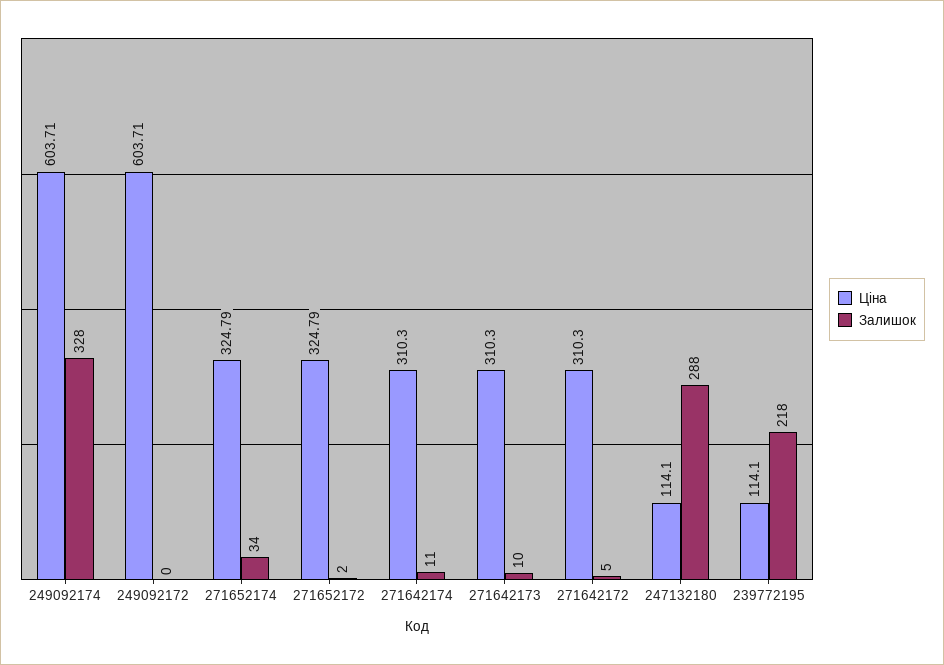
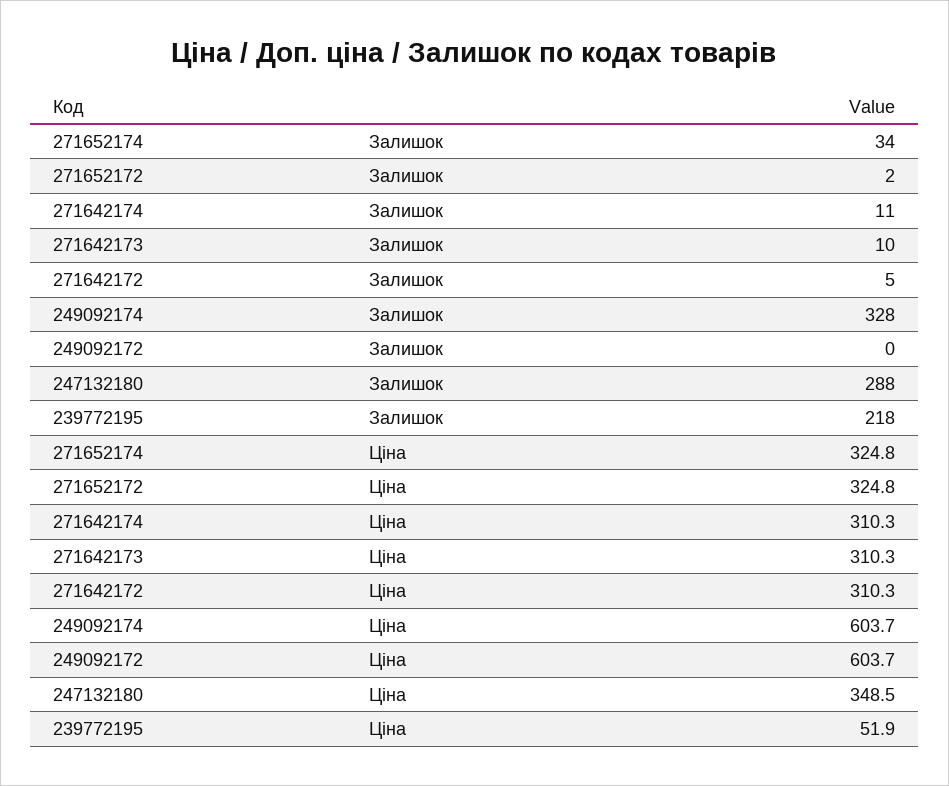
Ціна, 247132180: 114.1 -> 348.5
Ціна, 239772195: 114.1 -> 51.9

